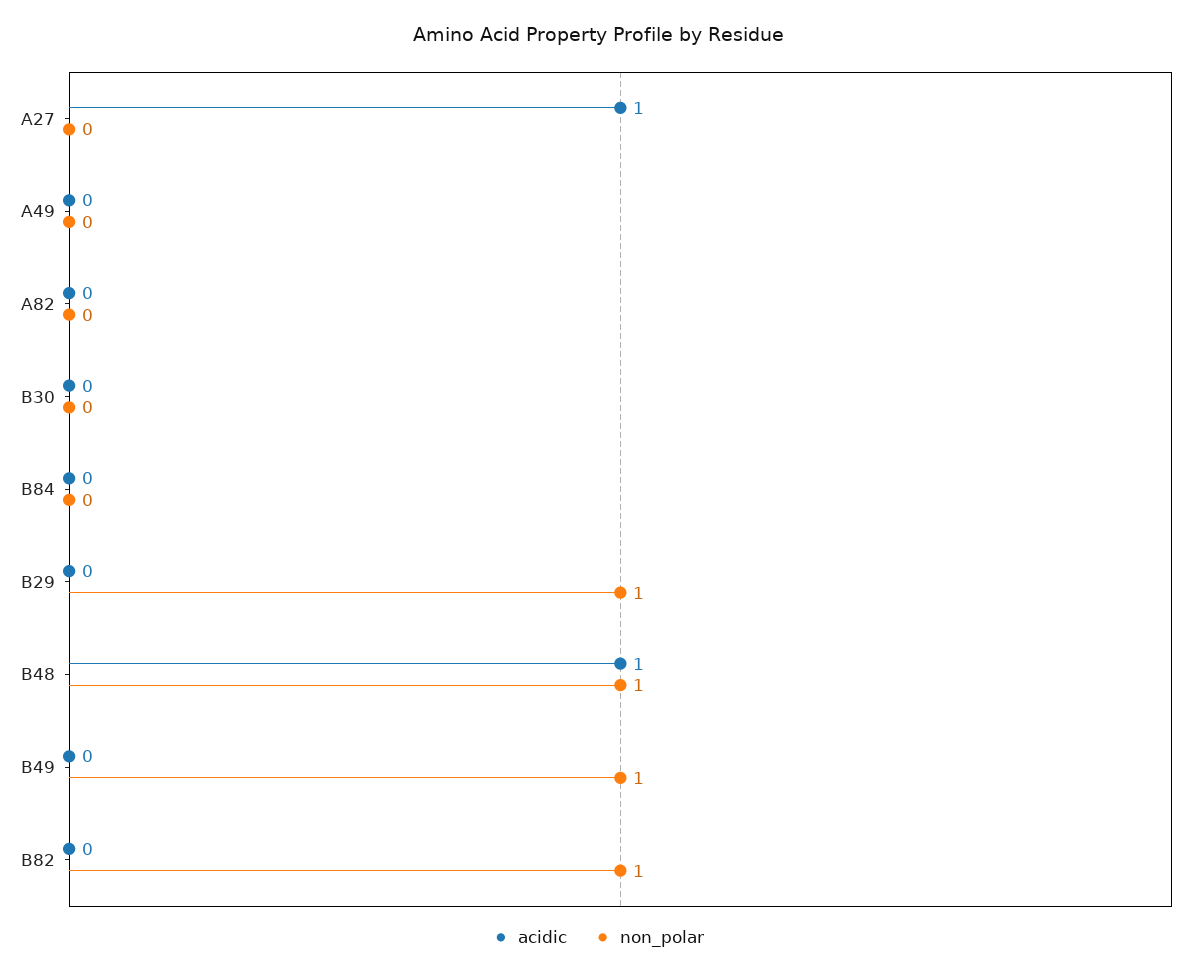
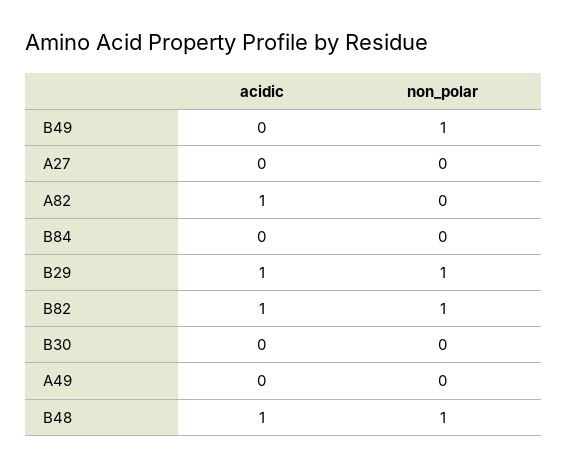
acidic, A27: 1 -> 0
acidic, A82: 0 -> 1
acidic, B29: 0 -> 1
acidic, B82: 0 -> 1

